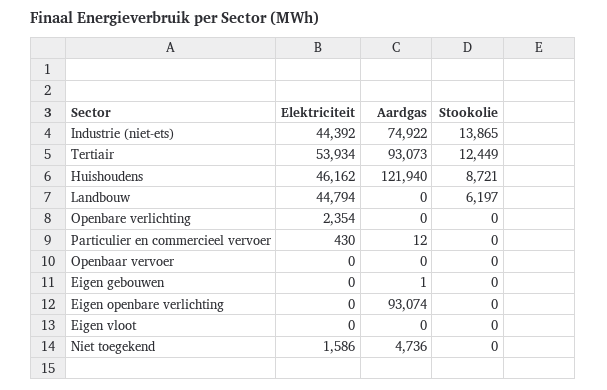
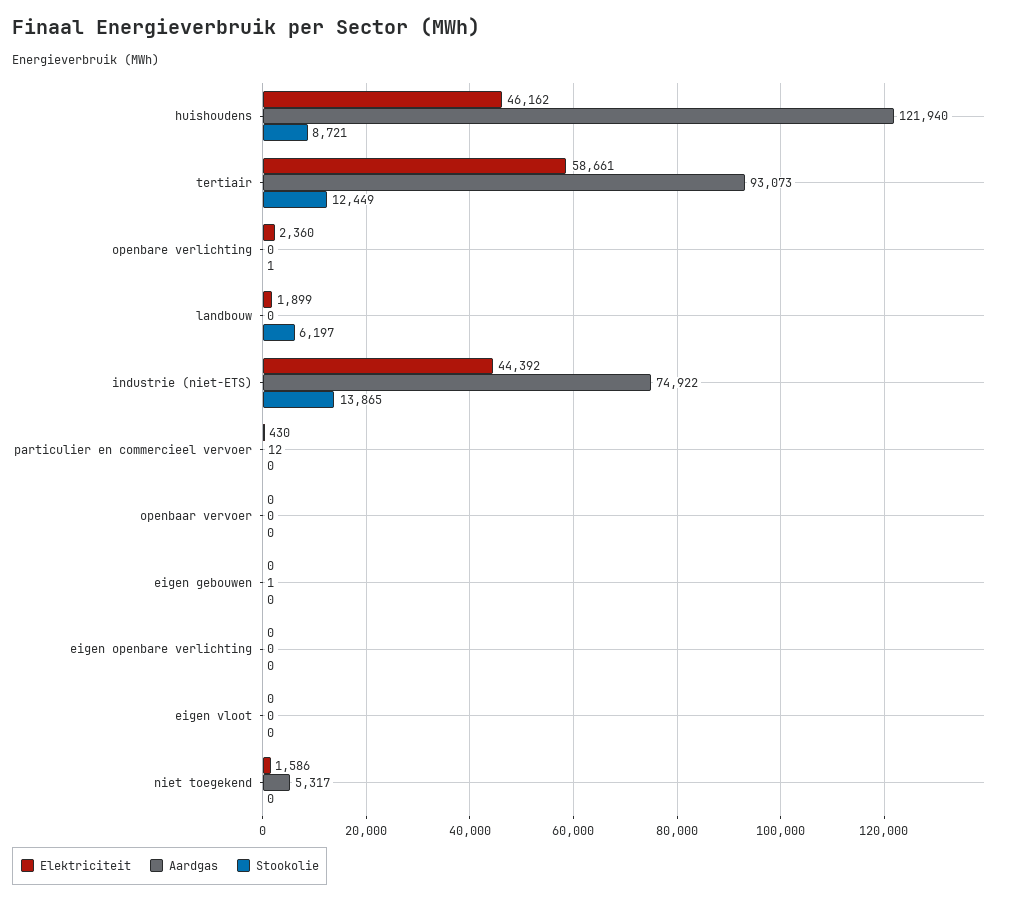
Elektriciteit, Tertiair: 53934 -> 58661
Elektriciteit, Landbouw: 44794 -> 1899
Elektriciteit, Openbare verlichting: 2354 -> 2360
Stookolie, Openbare verlichting: 0 -> 1
Aardgas, Eigen openbare verlichting: 93074 -> 0
Aardgas, Niet toegekend: 4736 -> 5317

